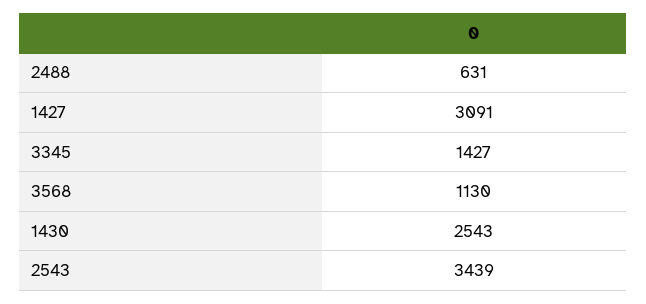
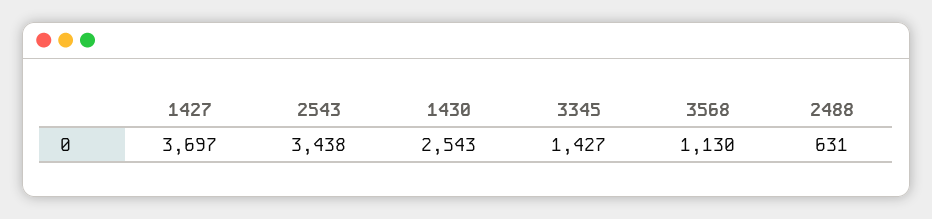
1427: 3091 -> 3697
2543: 3439 -> 3438

